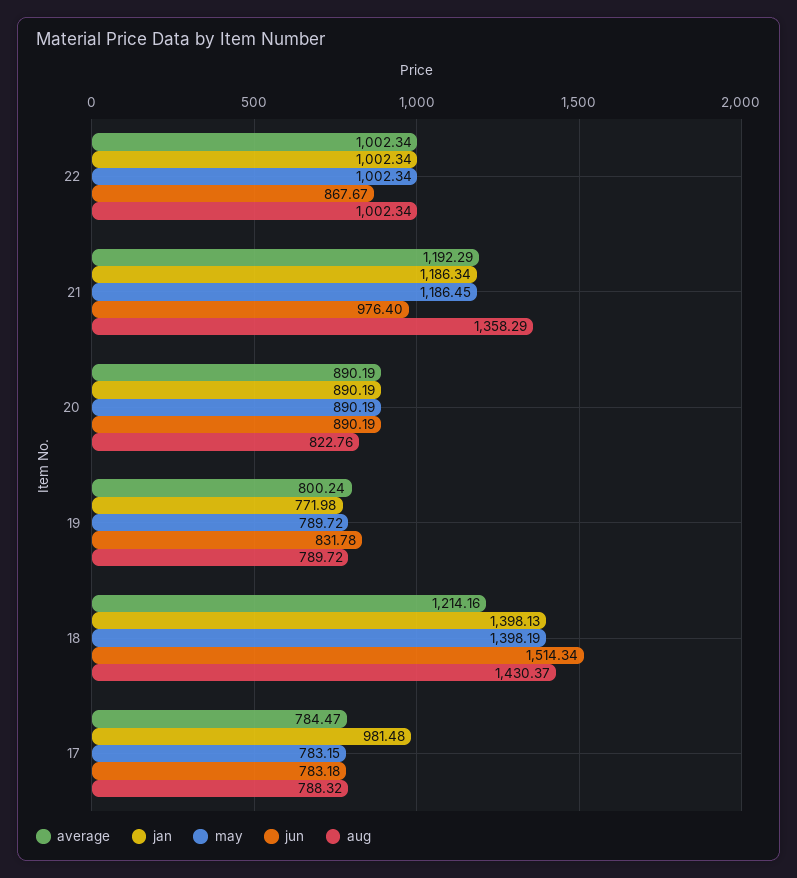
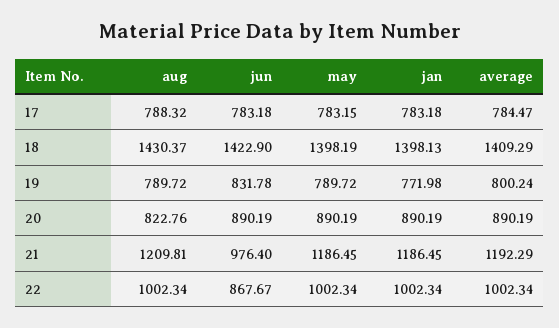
jan, 21: 1186.34 -> 1186.45
aug, 21: 1358.29 -> 1209.81
average, 18: 1214.16 -> 1409.29
jun, 18: 1514.34 -> 1422.9
jan, 17: 981.48 -> 783.18

